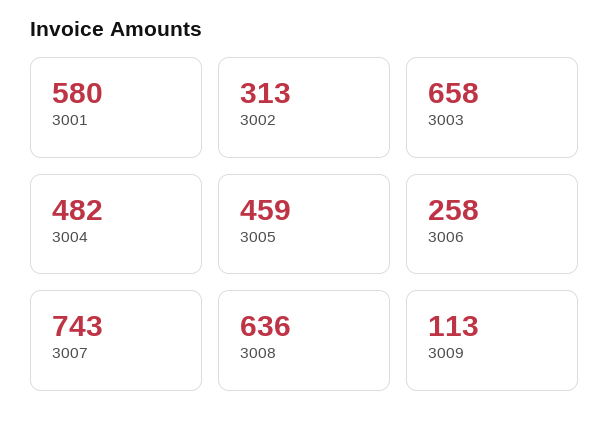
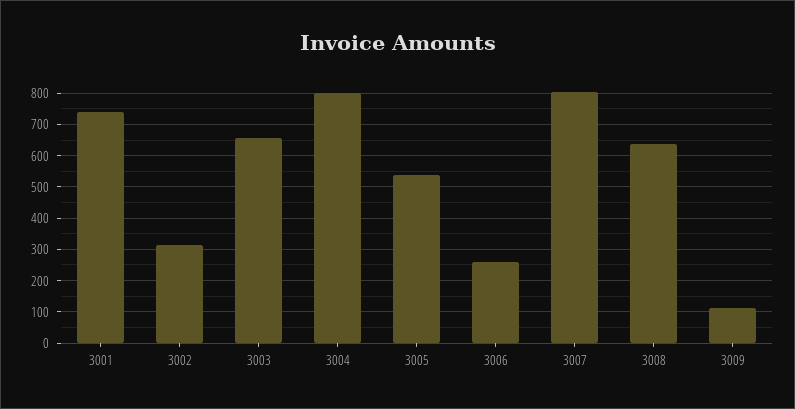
3001: 580 -> 740
3004: 482 -> 800
3005: 459 -> 540
3007: 743 -> 800

